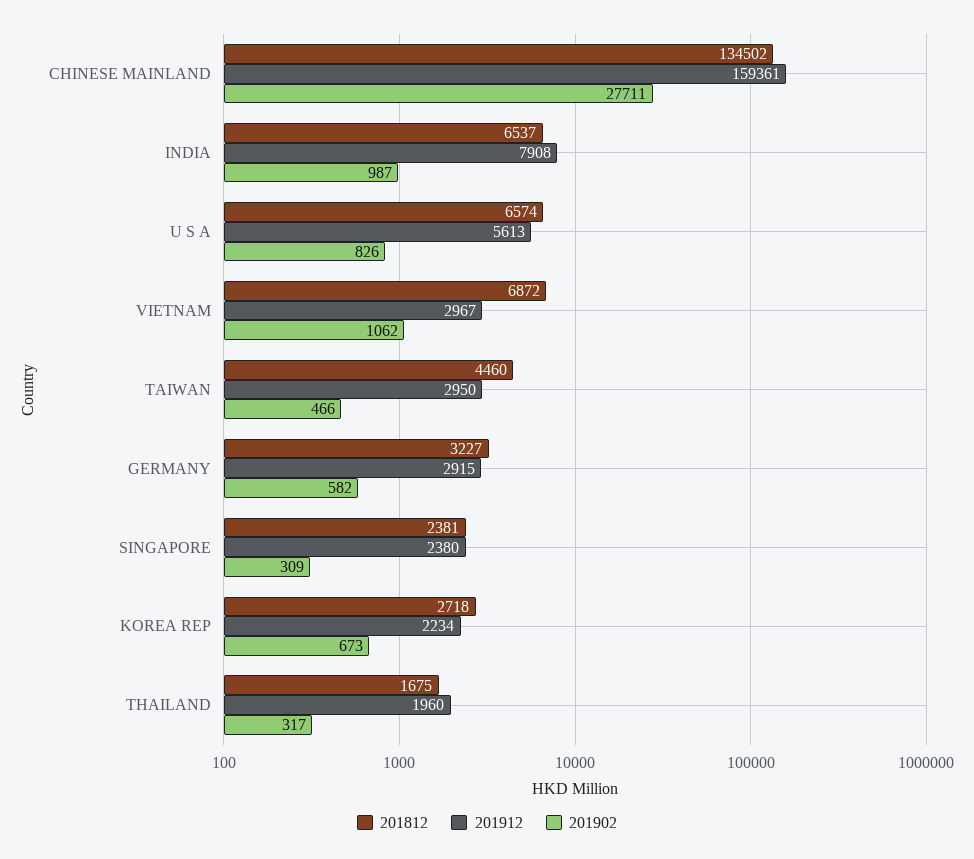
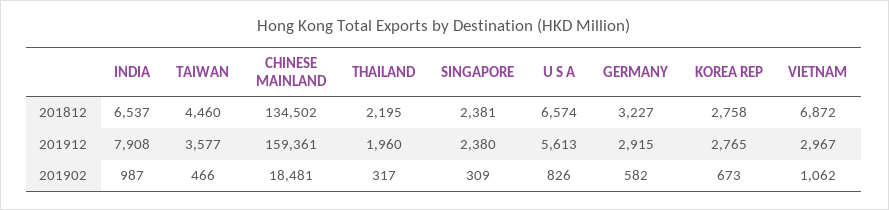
201902, CHINESE MAINLAND: 27711 -> 18481
201912, TAIWAN: 2950 -> 3577
201812, KOREA REP: 2718 -> 2758
201912, KOREA REP: 2234 -> 2765
201812, THAILAND: 1675 -> 2195

